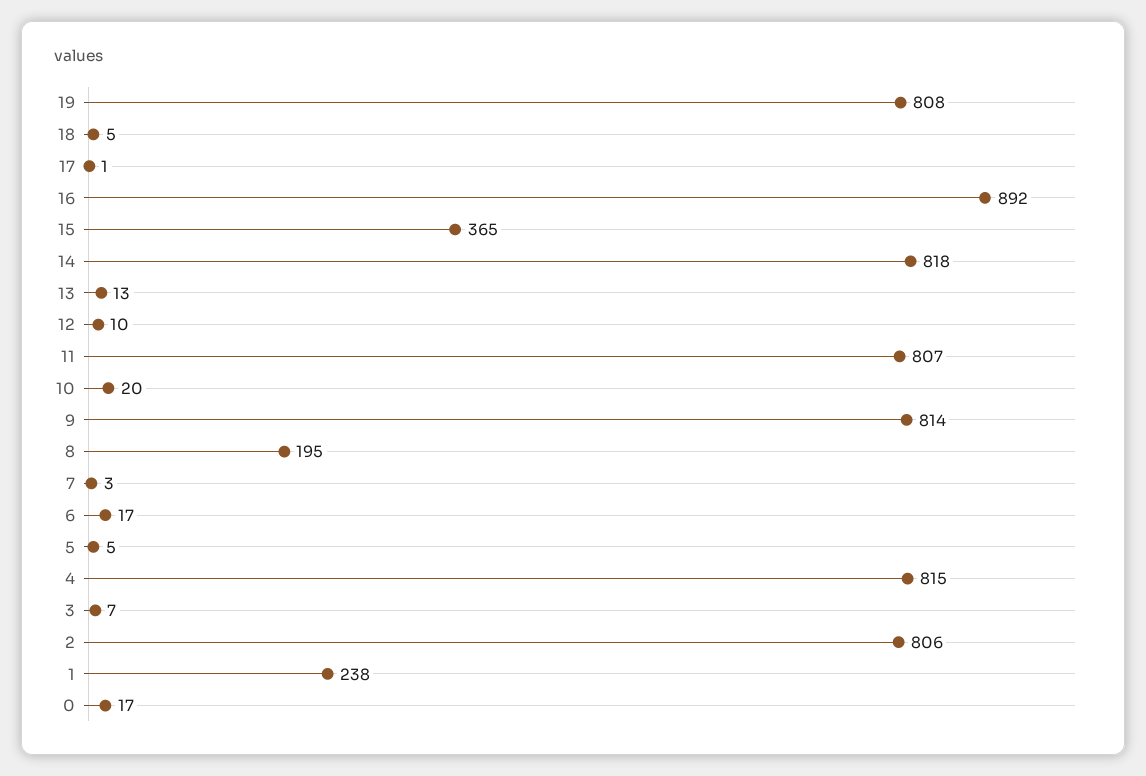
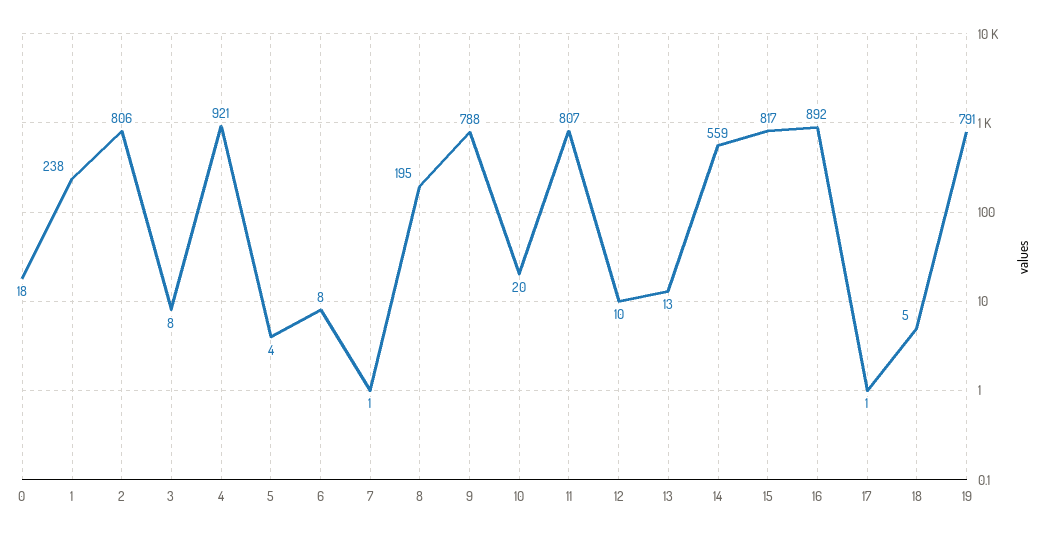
19: 808 -> 791
15: 365 -> 817
14: 818 -> 559
9: 814 -> 788
7: 3 -> 1
6: 17 -> 8
5: 5 -> 4
4: 815 -> 921
3: 7 -> 8
0: 17 -> 18

